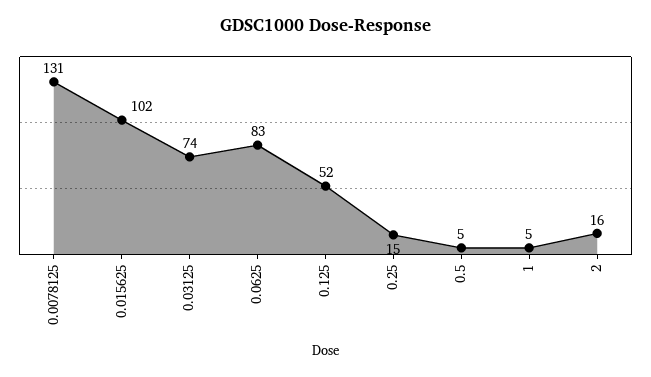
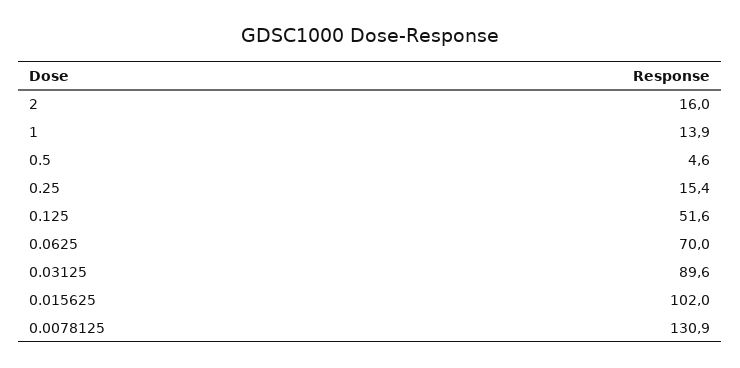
0.03125: 74 -> 89.6
0.0625: 83 -> 70
1: 5 -> 13.9

